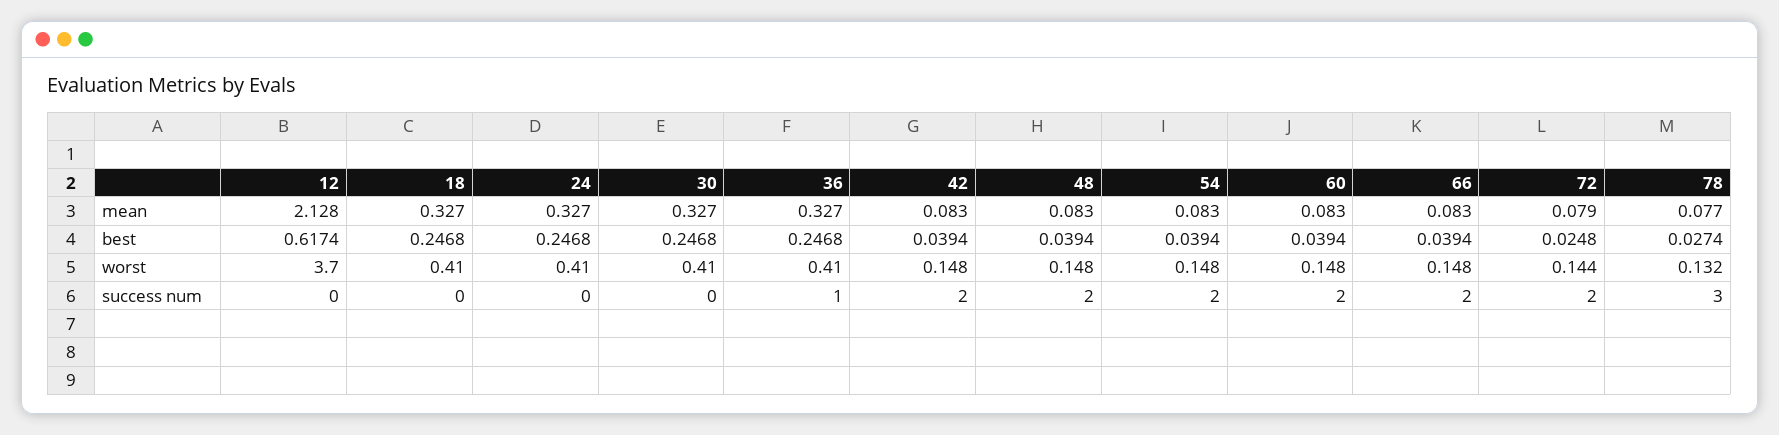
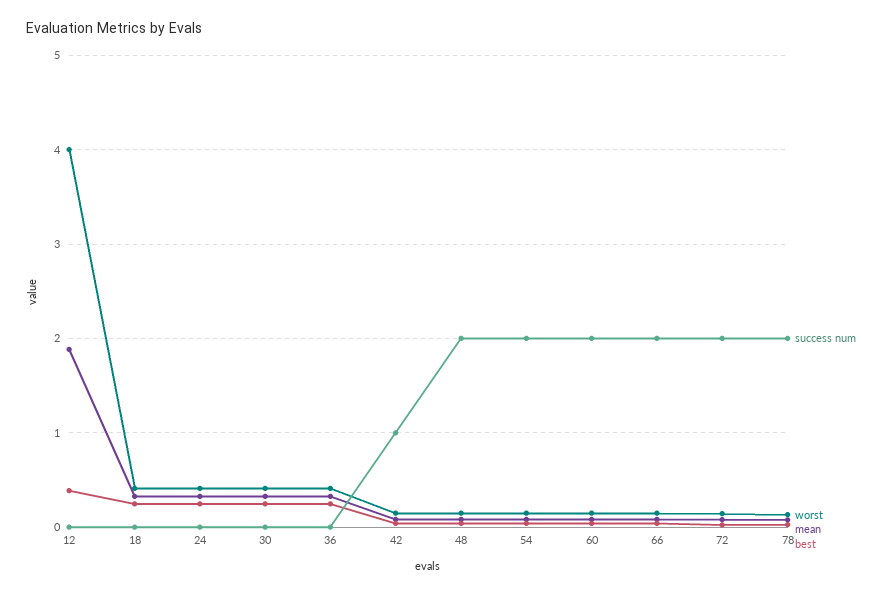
mean, 12: 2.128 -> 1.9
best, 12: 0.6174 -> 0.4
worst, 12: 3.7 -> 4
success num, 36: 1 -> 0
success num, 42: 2 -> 1
success num, 78: 3 -> 2

